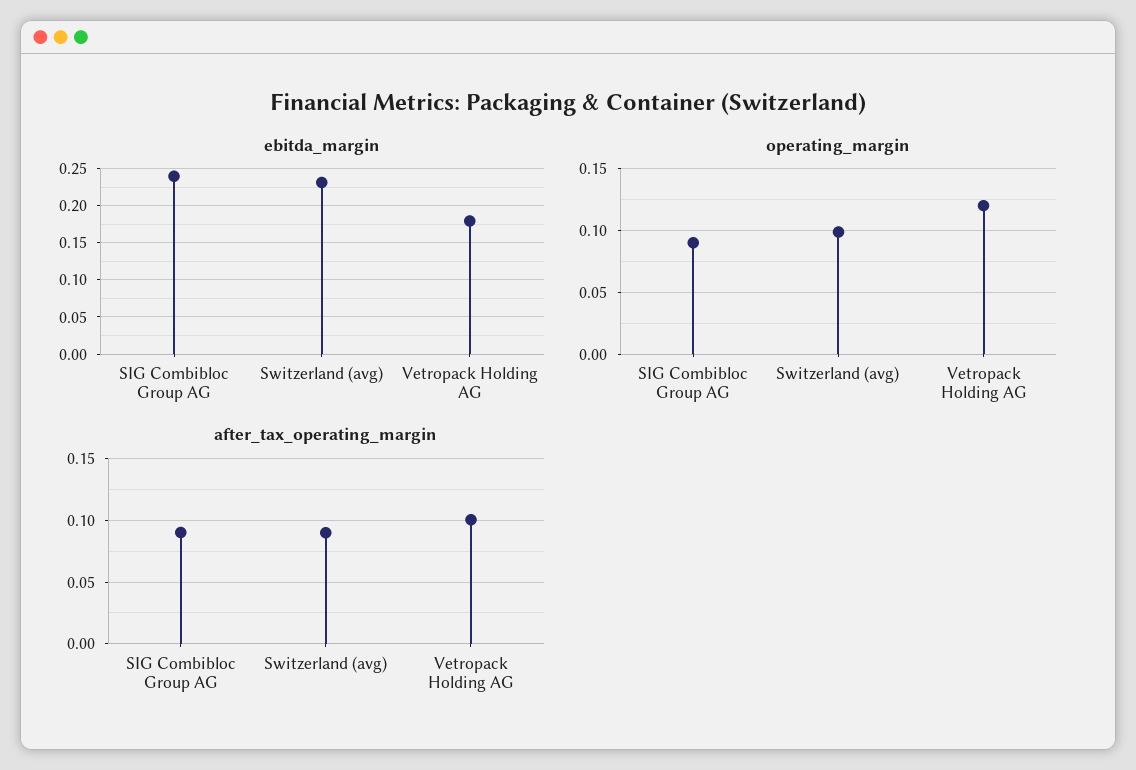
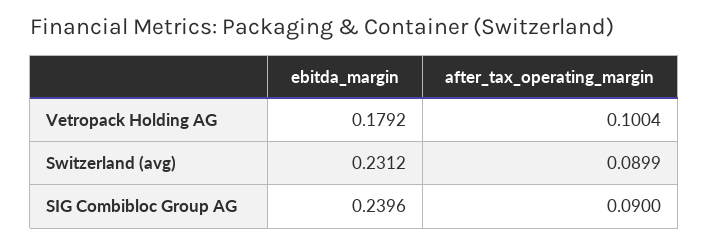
operating_margin, SIG Combibloc Group AG: 0.09 -> none
operating_margin, Switzerland (avg): 0.1 -> none
operating_margin, Vetropack Holding AG: 0.12 -> none

